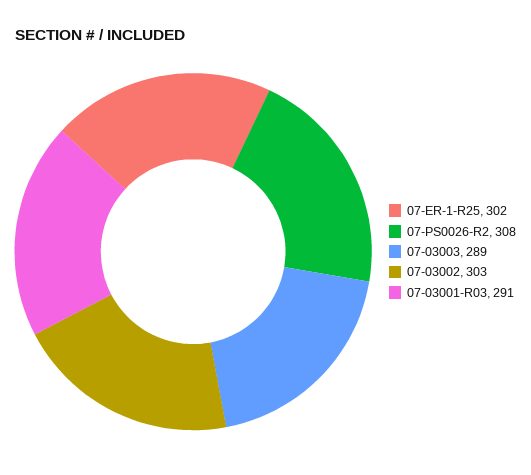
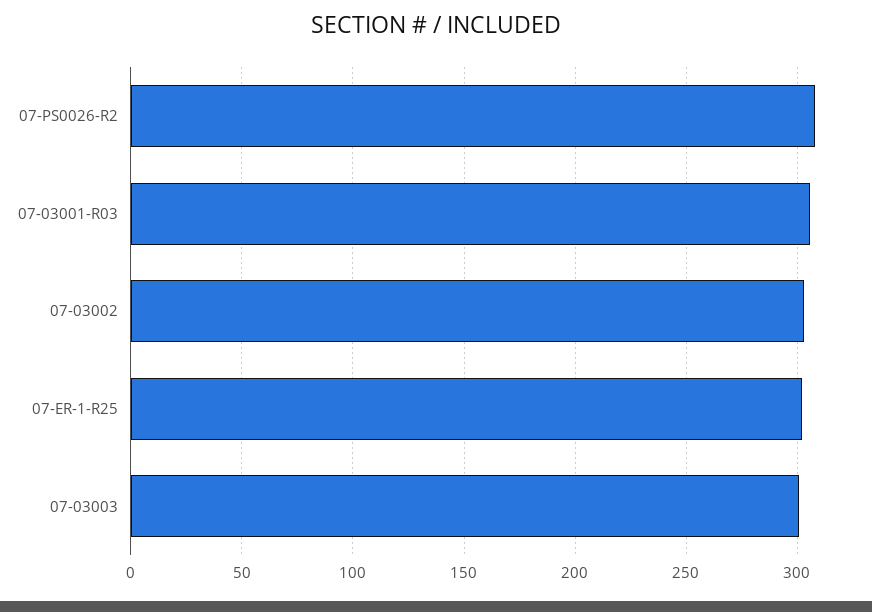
07-03003: 289 -> 300
07-03001-R03: 291 -> 305

